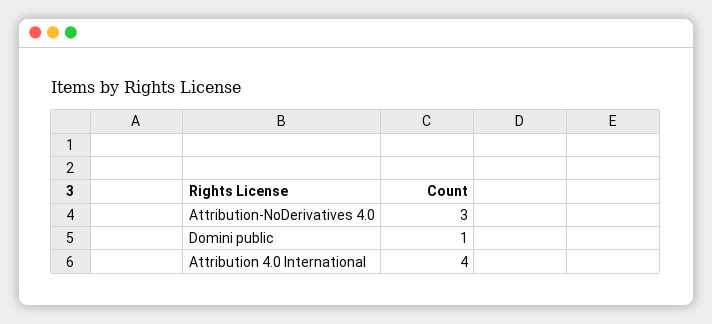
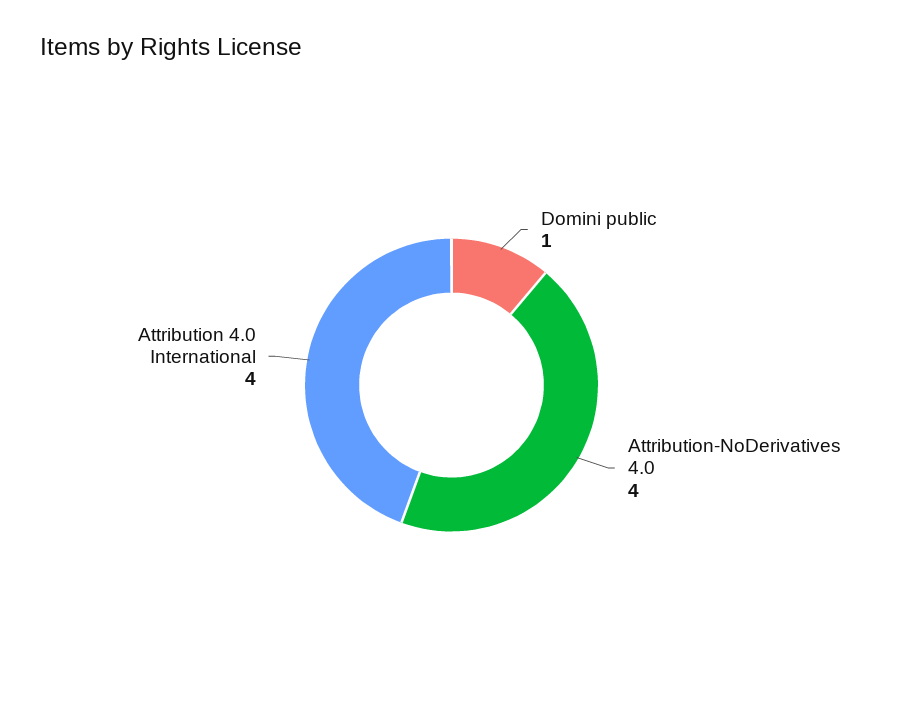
Attribution-NoDerivatives 4.0: 3 -> 4

